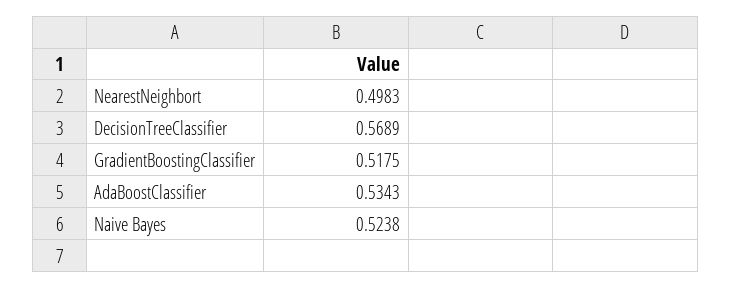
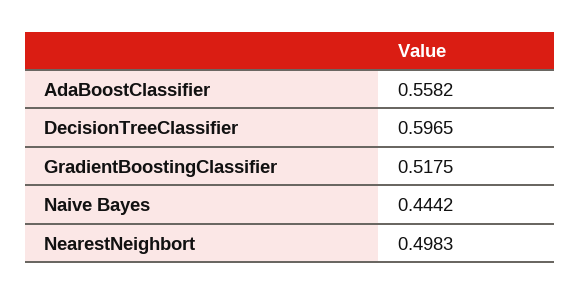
DecisionTreeClassifier: 0.5689 -> 0.5965
AdaBoostClassifier: 0.5343 -> 0.5582
Naive Bayes: 0.5238 -> 0.4442

